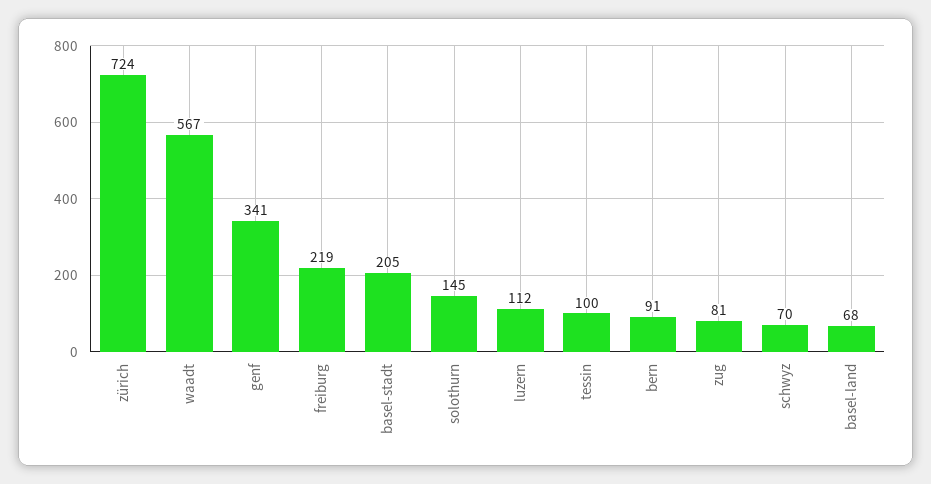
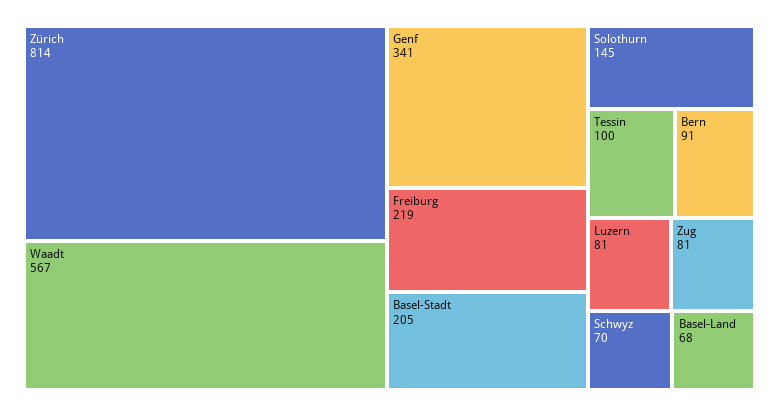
zürich: 724 -> 814
luzern: 112 -> 81

